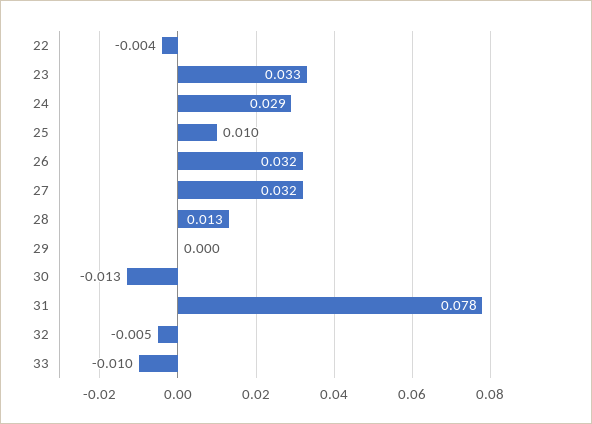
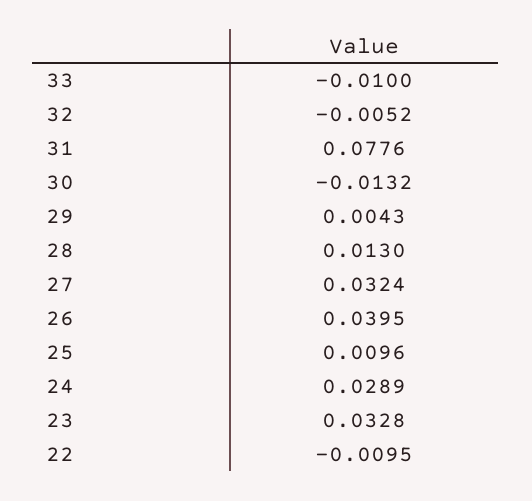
22: -0.004 -> -0.0095
26: 0.032 -> 0.0395
29: 0 -> 0.0043

